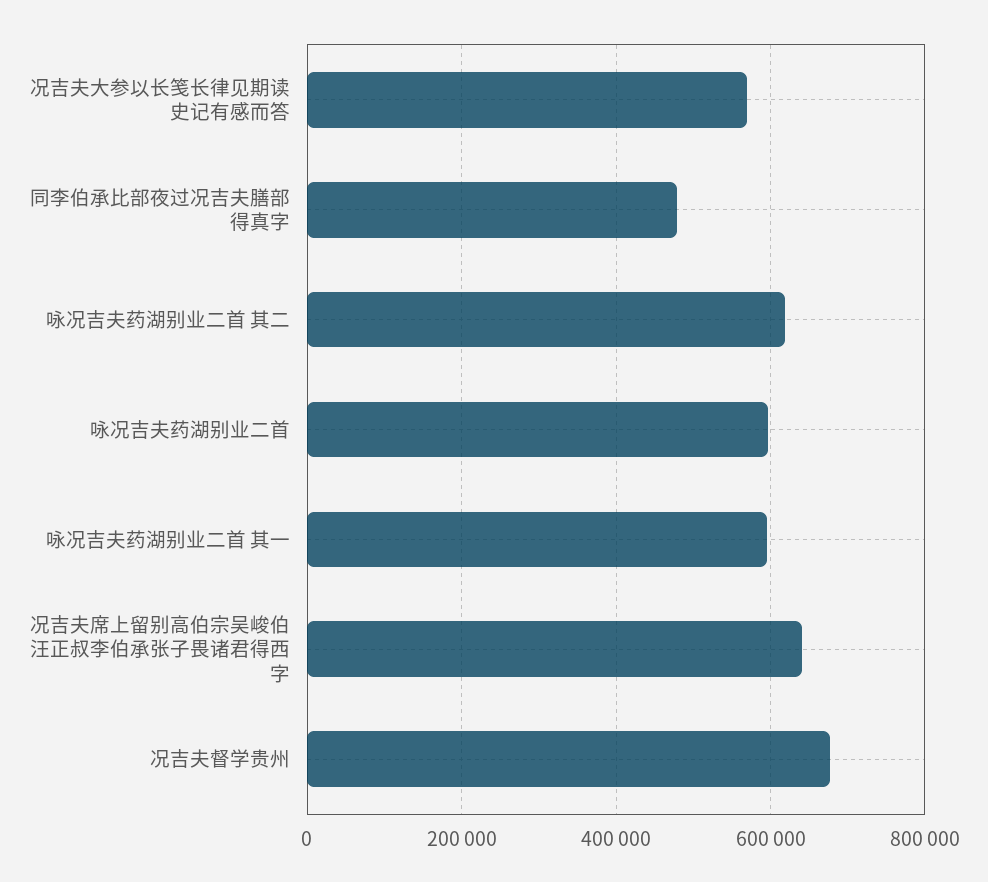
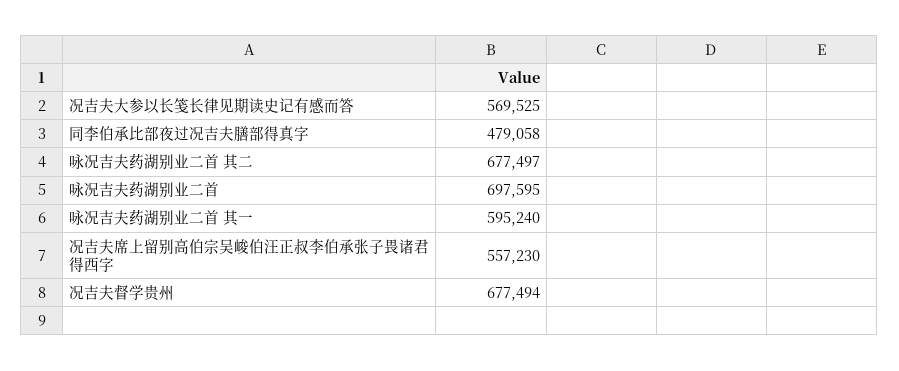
咏况吉夫药湖别业二首 其二: 620000 -> 677497
咏况吉夫药湖别业二首: 600000 -> 697595
况吉夫席上留别高伯宗吴峻伯汪正叔李伯承张子畏诸君得西字: 640000 -> 557230

